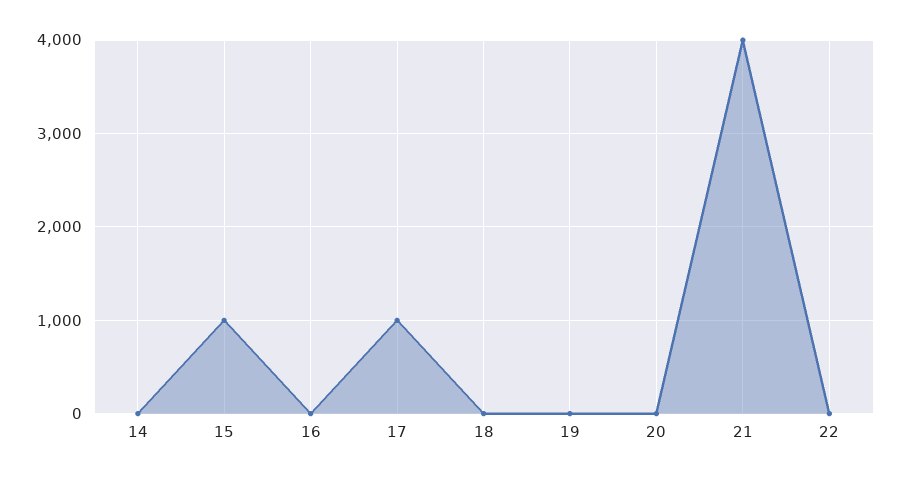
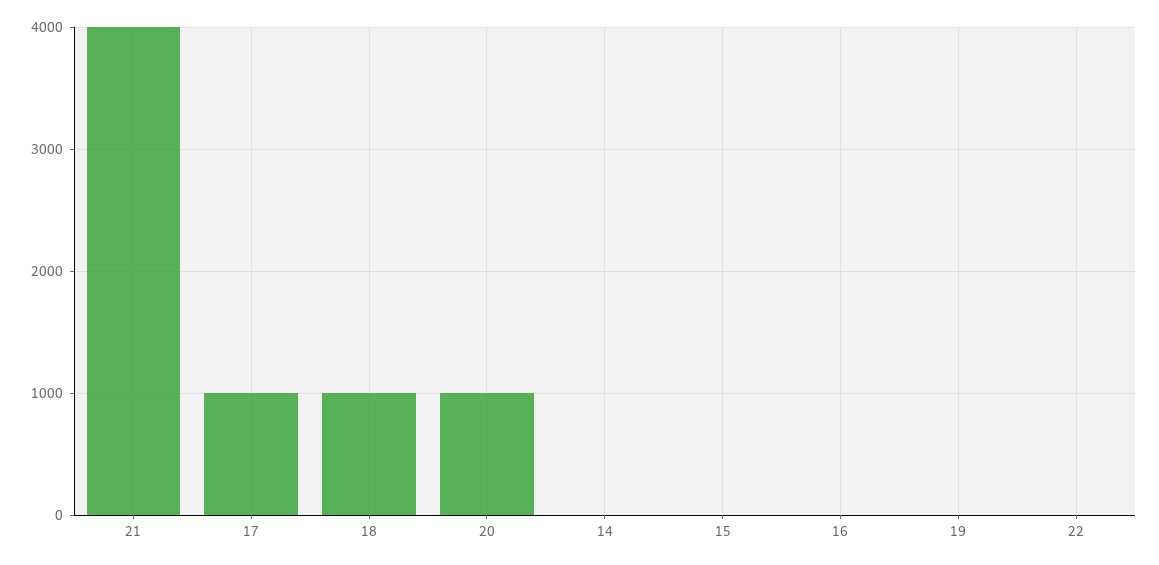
15: 1000 -> 0
18: 0 -> 1000
20: 0 -> 1000

